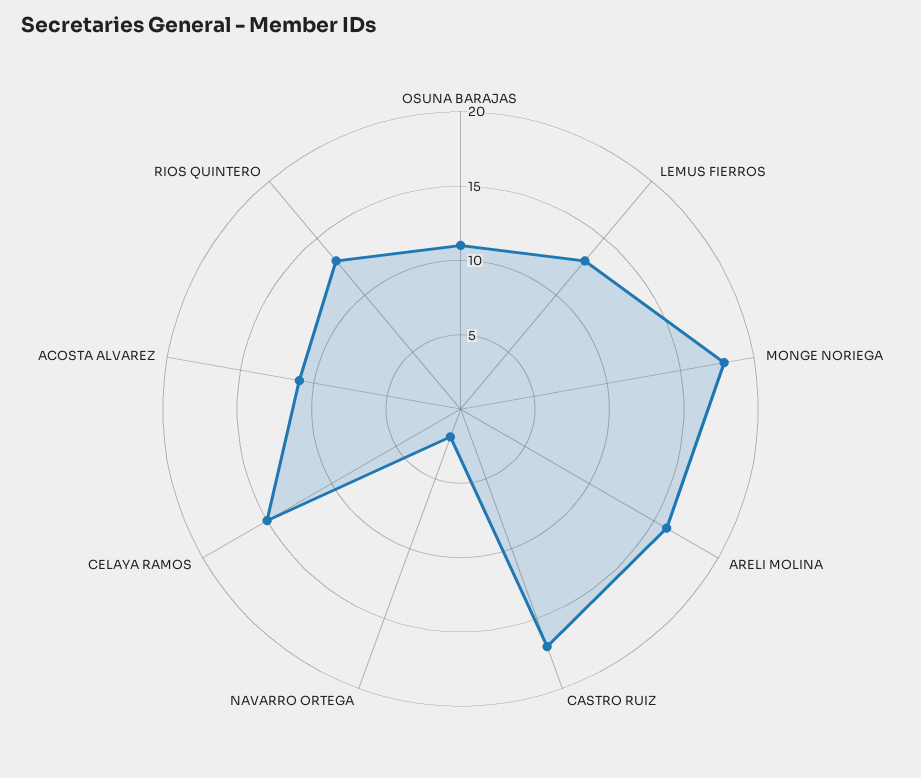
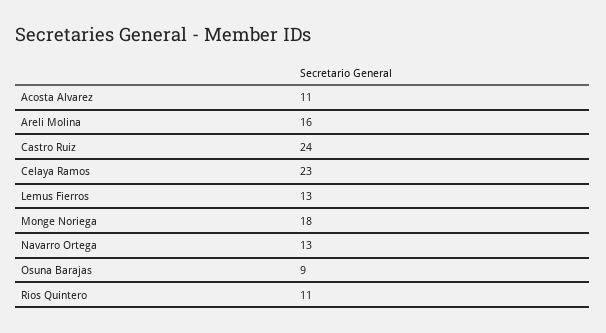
OSUNA BARAJAS: 11 -> 9
CASTRO RUIZ: 17 -> 24
NAVARRO ORTEGA: 2 -> 13
CELAYA RAMOS: 15 -> 23
RIOS QUINTERO: 13 -> 11

